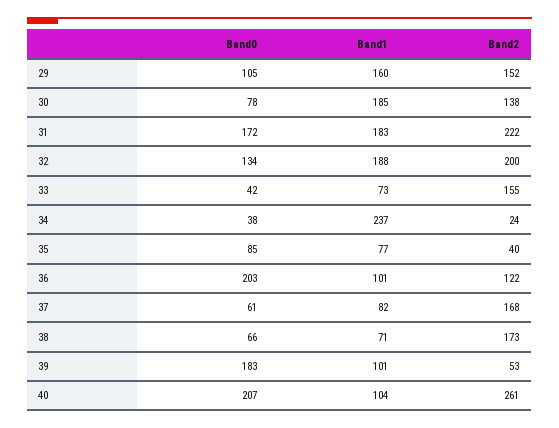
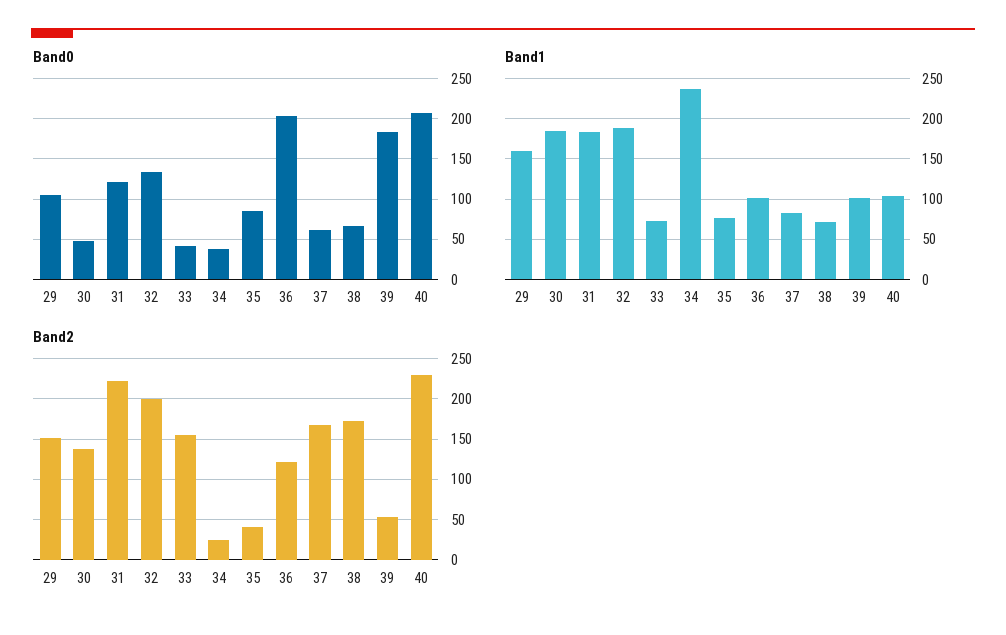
Band0, 30: 78 -> 50
Band0, 31: 172 -> 120
Band2, 40: 261 -> 230

